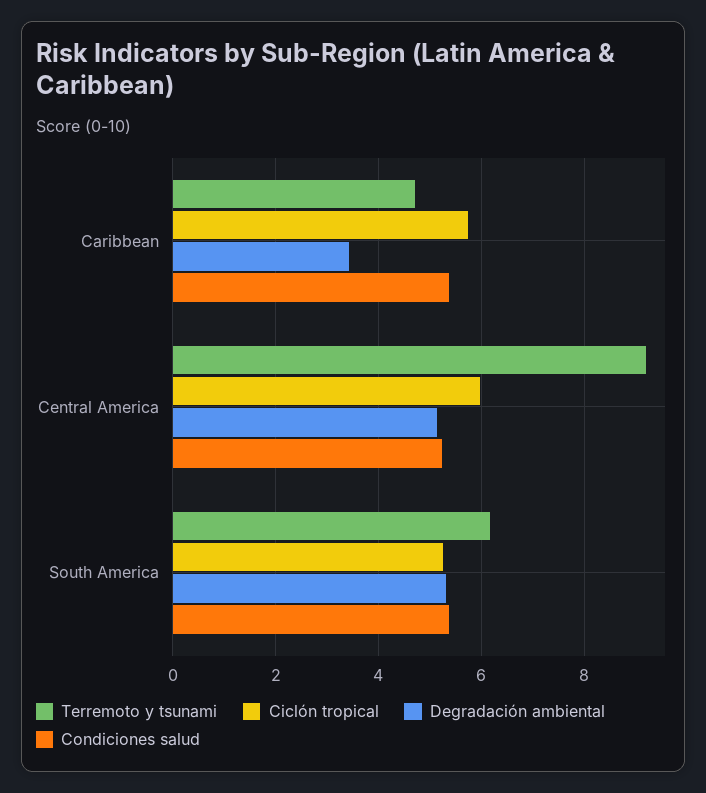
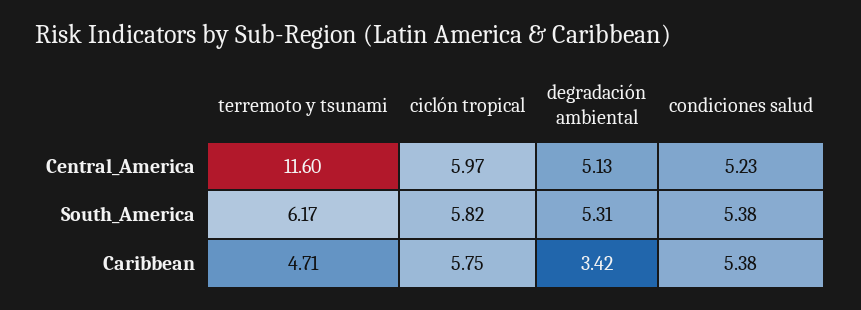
Terremoto y tsunami, Central America: 9.2 -> 11.6
Ciclón tropical, South America: 5.2 -> 5.82

